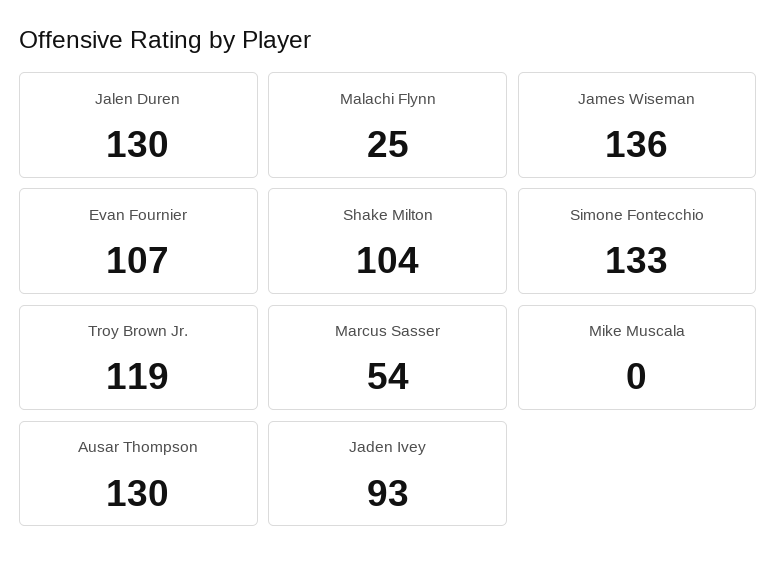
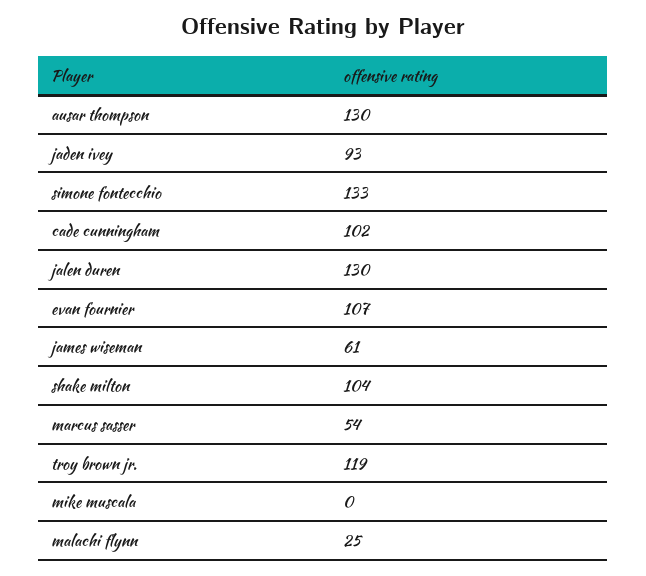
James Wiseman: 136 -> 61
cade cunningham: none -> 102

